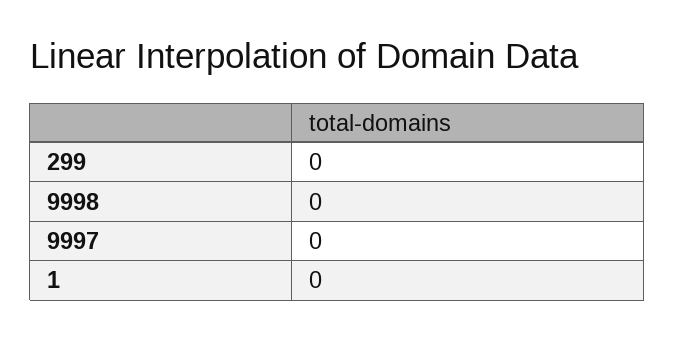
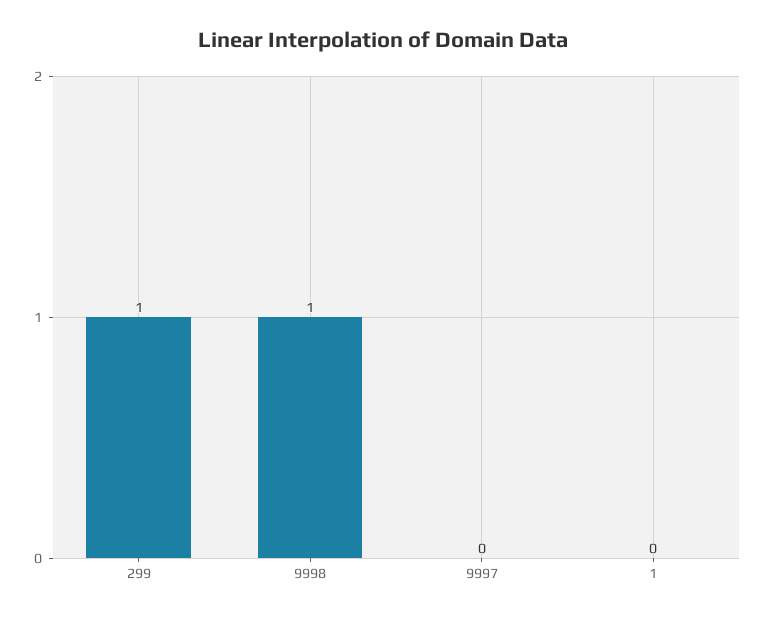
299: 0 -> 1
9998: 0 -> 1

